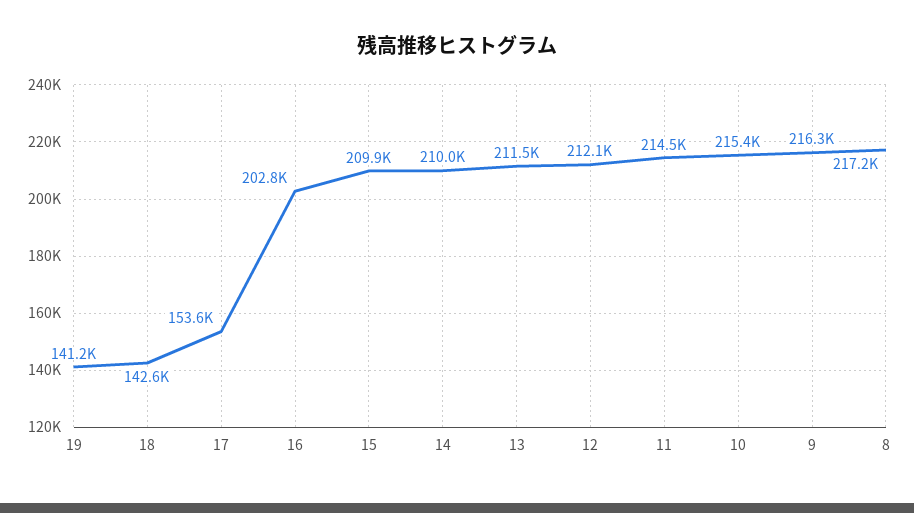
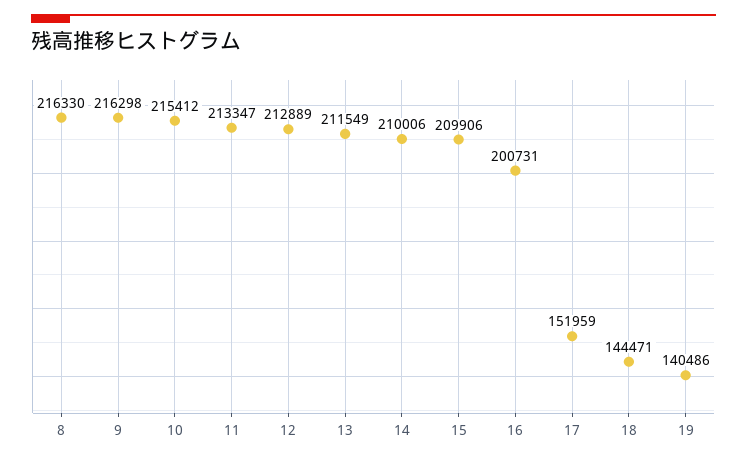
19: 141200 -> 140486
18: 142600 -> 144471
17: 153600 -> 151959
16: 202800 -> 200731
12: 212100 -> 212889
11: 214500 -> 213347
8: 217200 -> 216330

